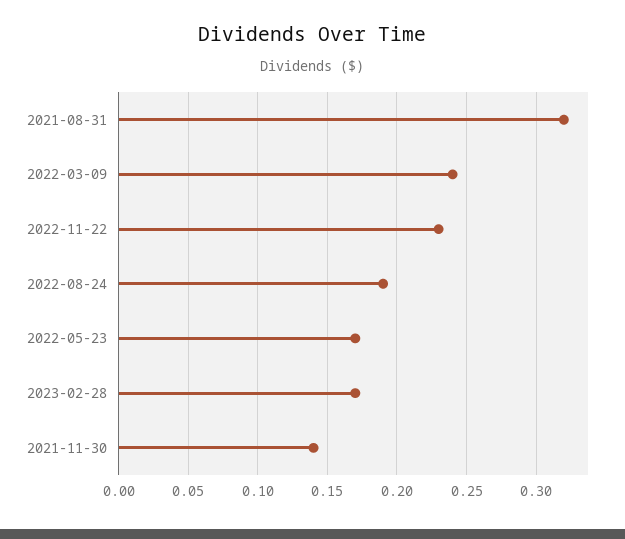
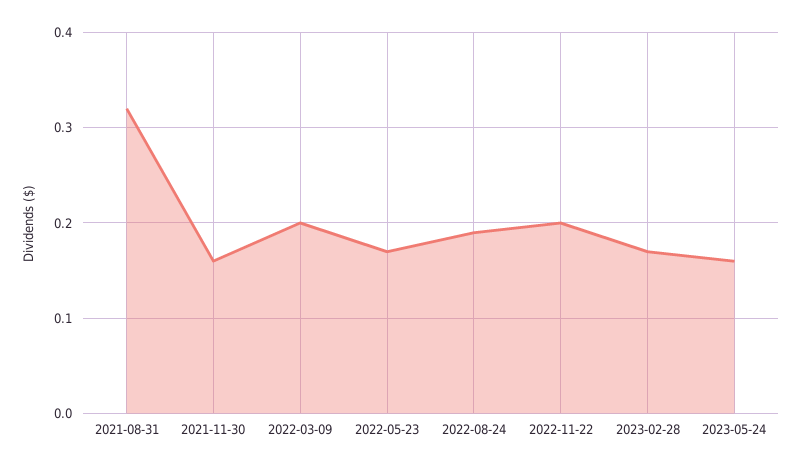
2022-03-09: 0.24 -> 0.2
2022-11-22: 0.23 -> 0.2
2021-11-30: 0.14 -> 0.16
2023-05-24: none -> 0.16

